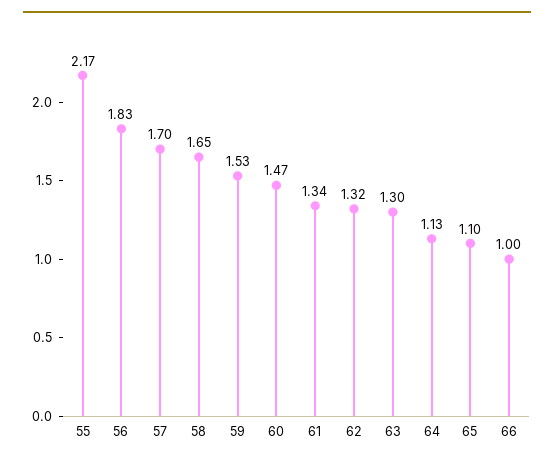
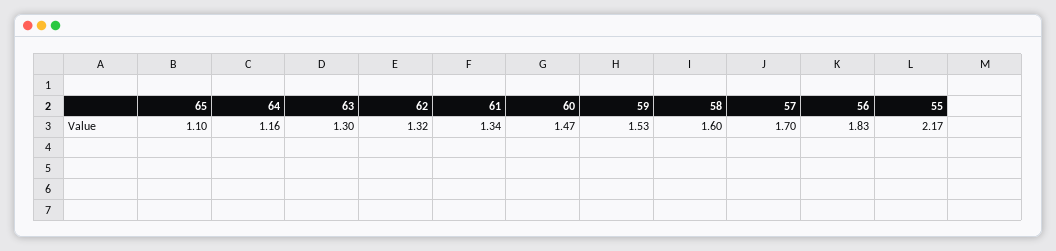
58: 1.65 -> 1.6
64: 1.13 -> 1.16
66: 1 -> none

